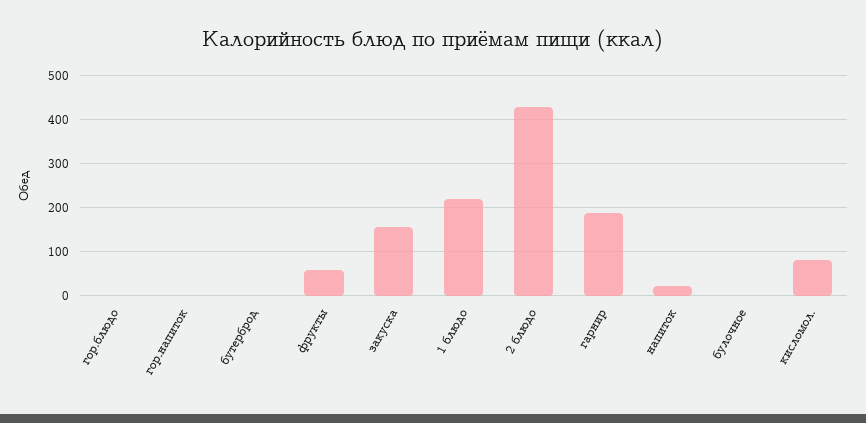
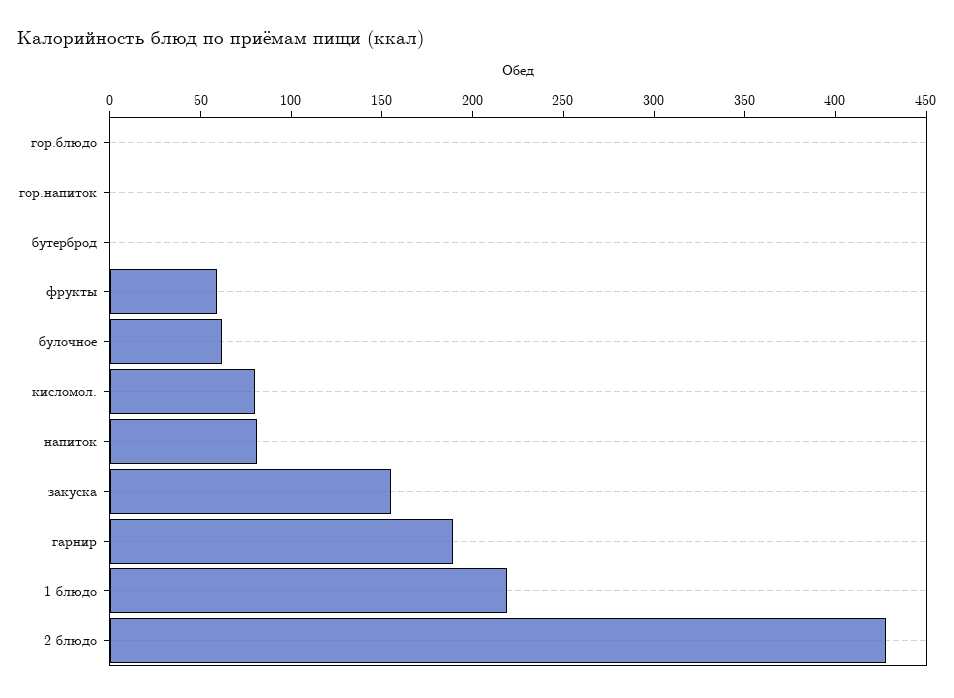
напиток: 20 -> 80
булочное: 0 -> 60

